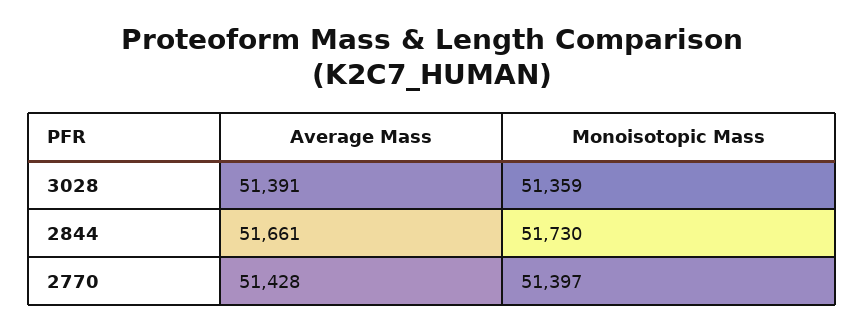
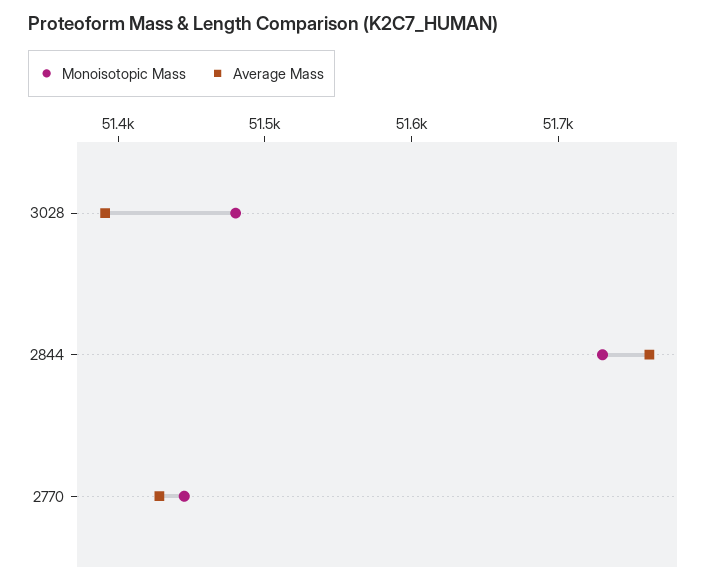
Monoisotopic Mass, 3028: 51359 -> 51480
Average Mass, 2844: 51661 -> 51760
Monoisotopic Mass, 2770: 51397 -> 51440

